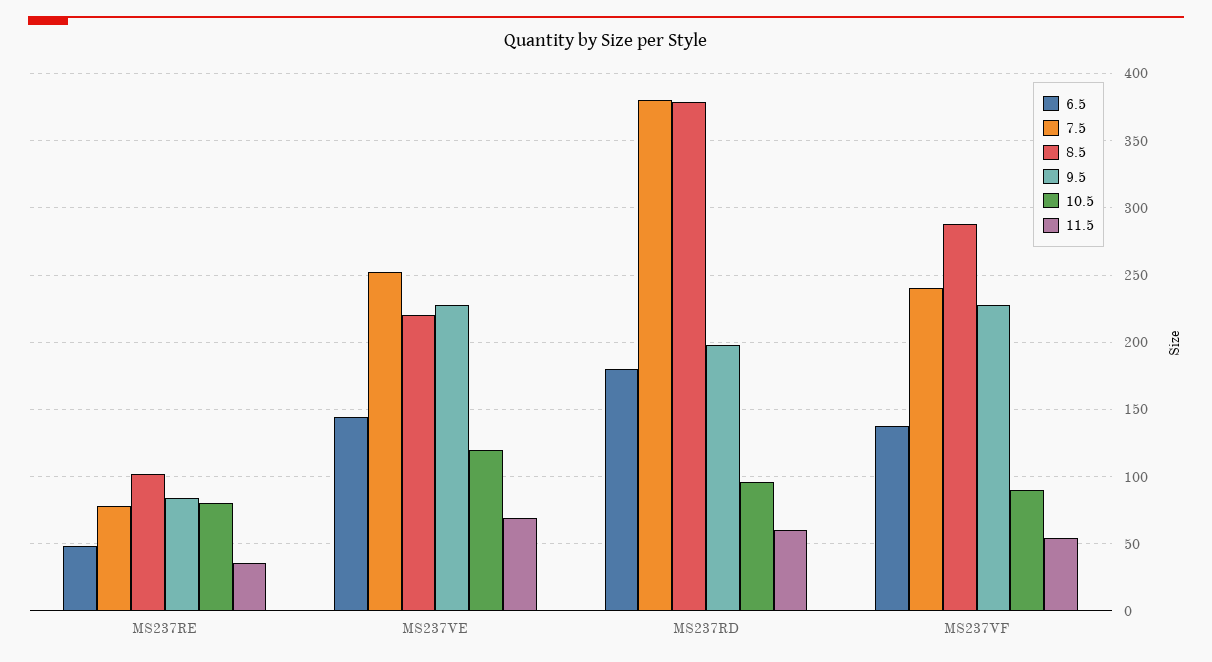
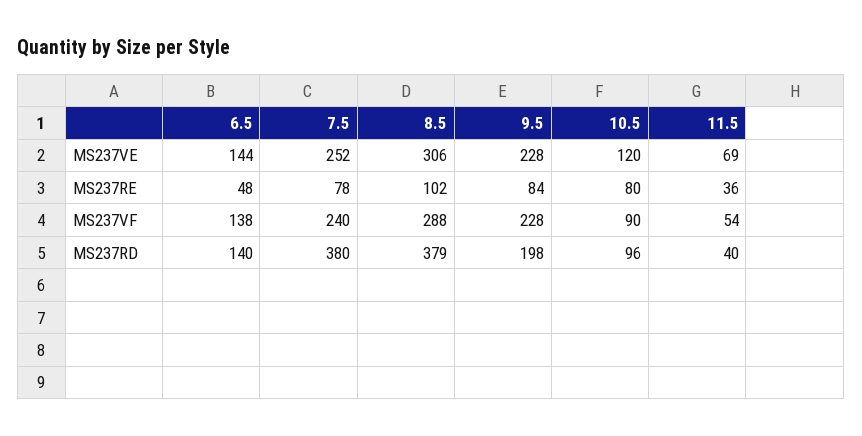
8.5, MS237VE: 220 -> 306
6.5, MS237RD: 180 -> 140
11.5, MS237RD: 60 -> 40

